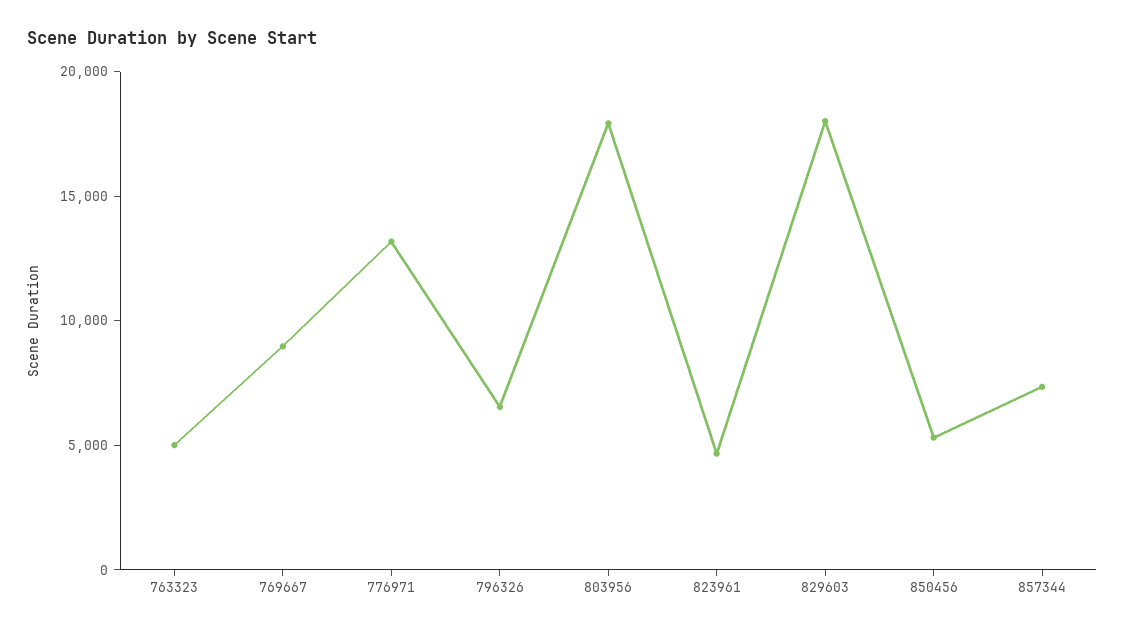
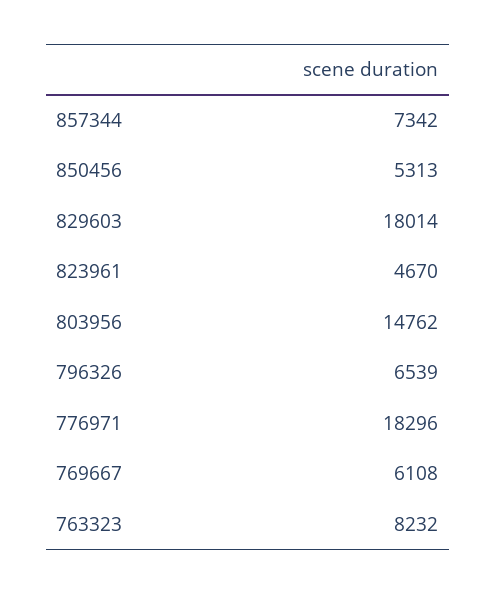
763323: 5000 -> 8232
769667: 9000 -> 6108
776971: 13000 -> 18296
803956: 18000 -> 14762

